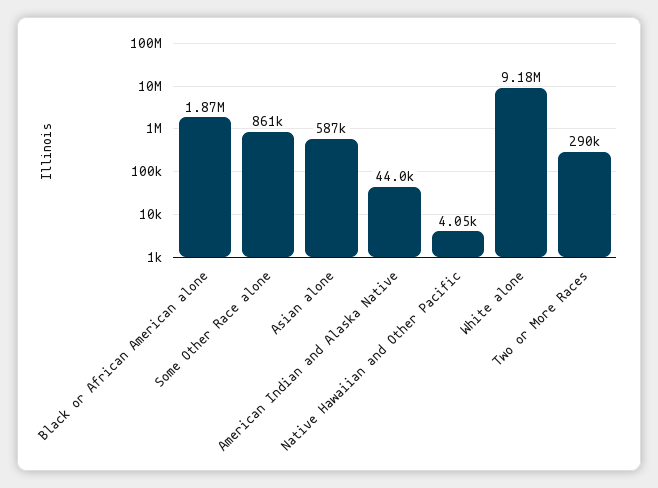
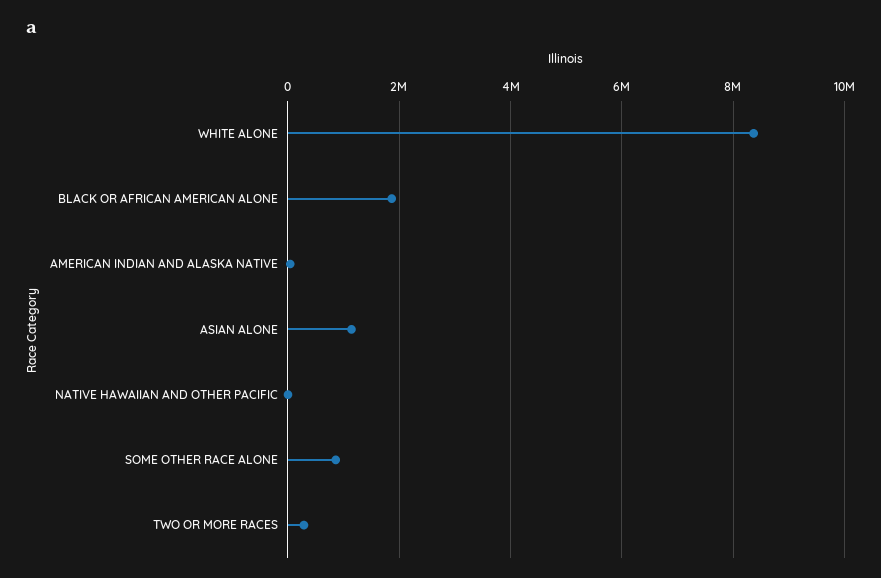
Asian alone: 587000 -> 1200000
White alone: 9180000 -> 8400000

